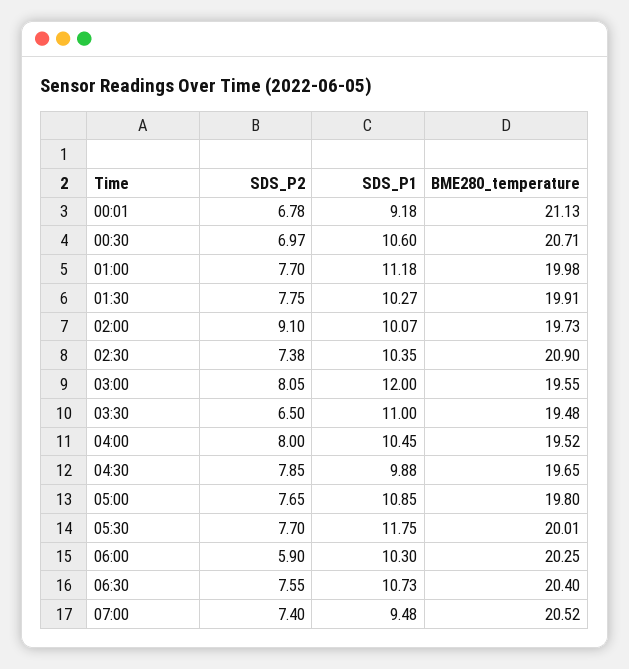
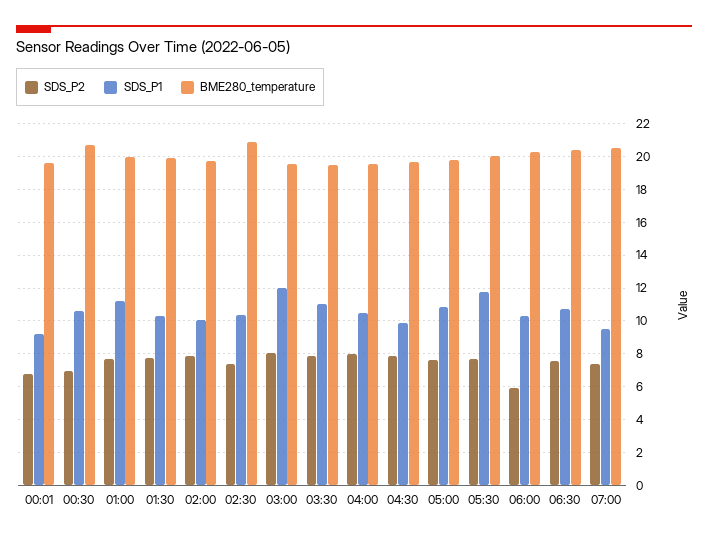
BME280_temperature, 00:01: 21.13 -> 19.5
SDS_P2, 02:00: 9.1 -> 8
SDS_P2, 03:30: 6.5 -> 8

